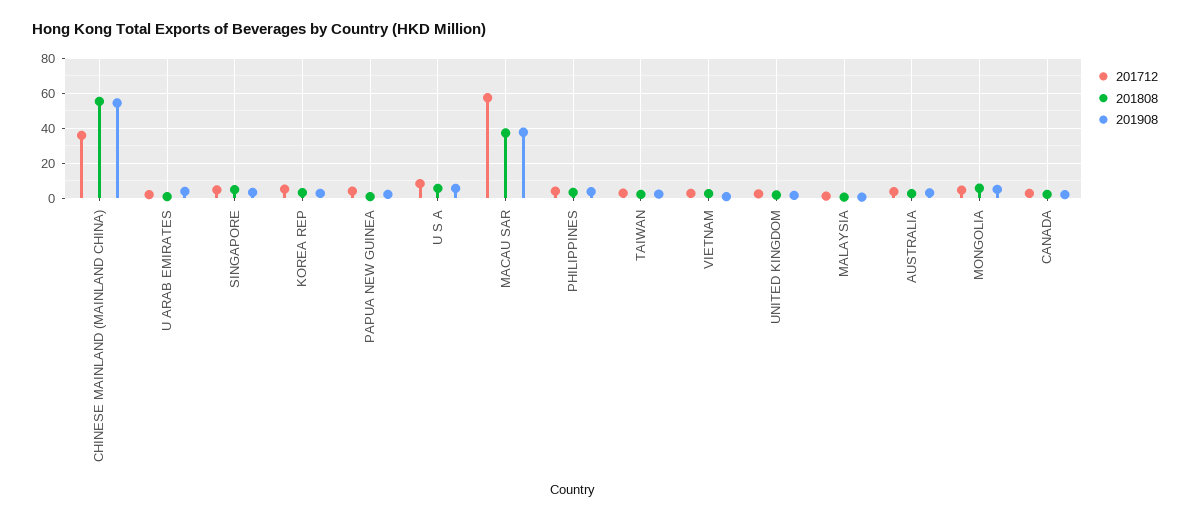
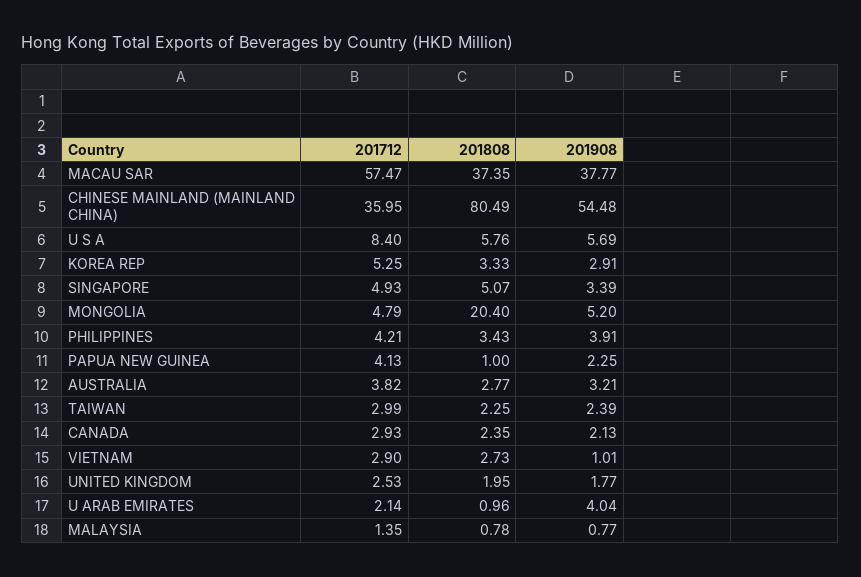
201808, CHINESE MAINLAND (MAINLAND CHINA): 55 -> 80.49
201808, MONGOLIA: 5 -> 20.4

